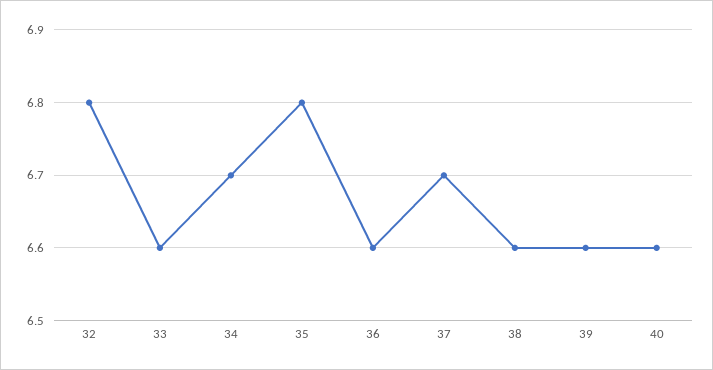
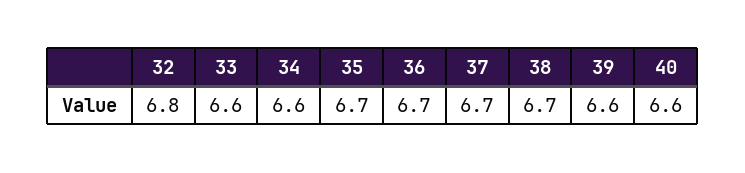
34: 6.7 -> 6.6
35: 6.8 -> 6.7
36: 6.6 -> 6.7
38: 6.6 -> 6.7

